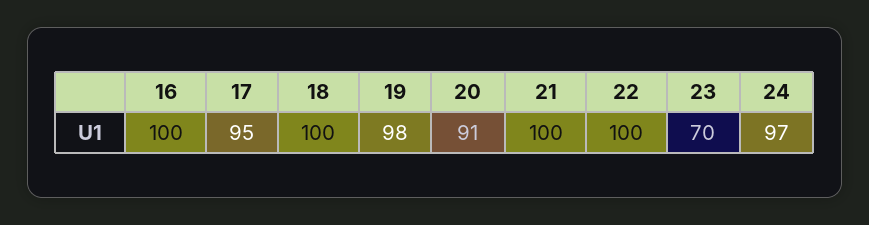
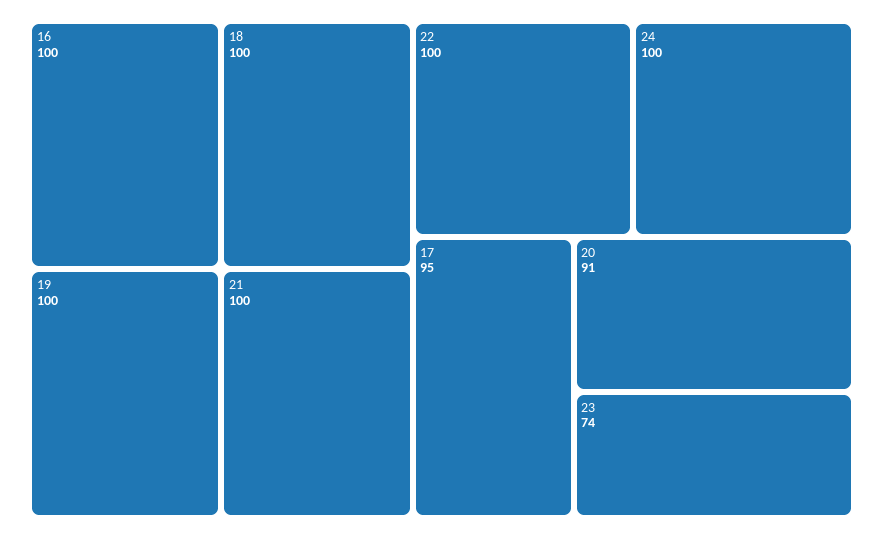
19: 98 -> 100
23: 70 -> 74
24: 97 -> 100

